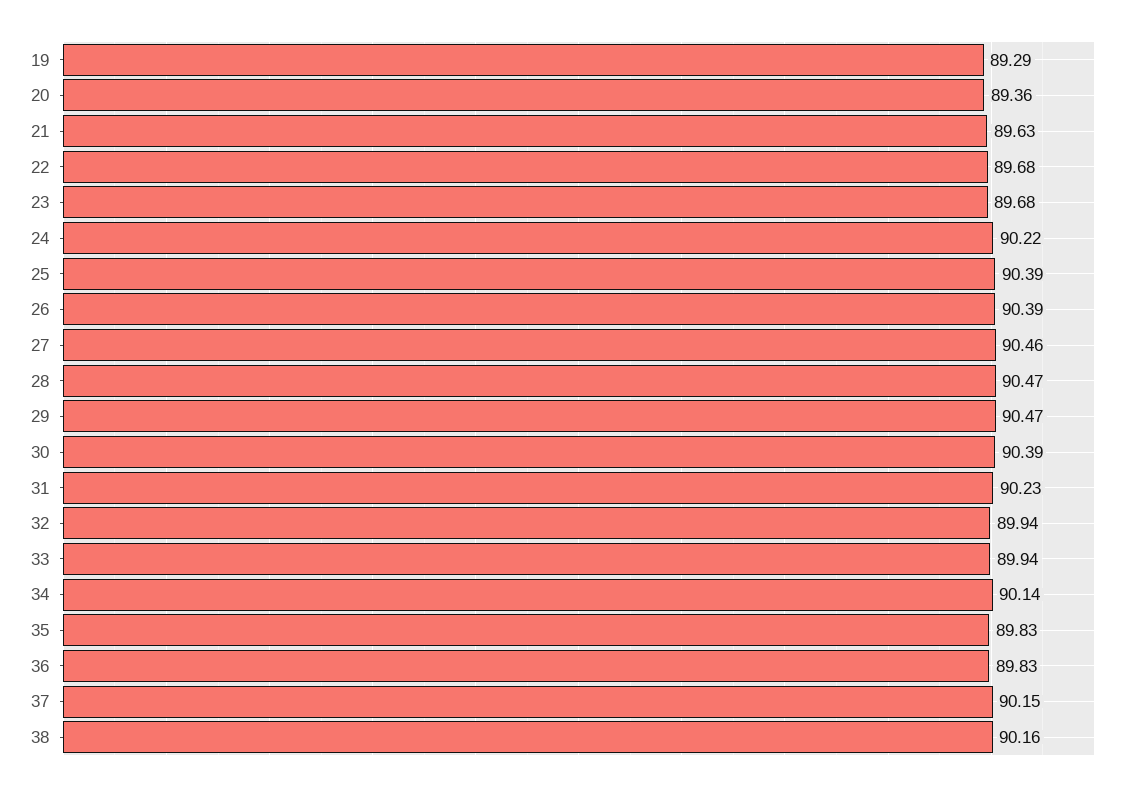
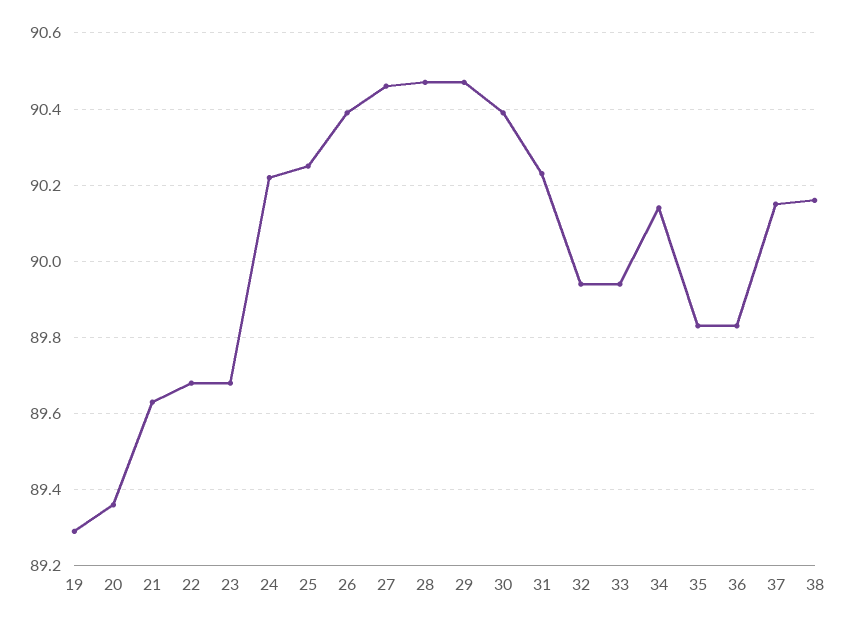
25: 90.39 -> 90.25

